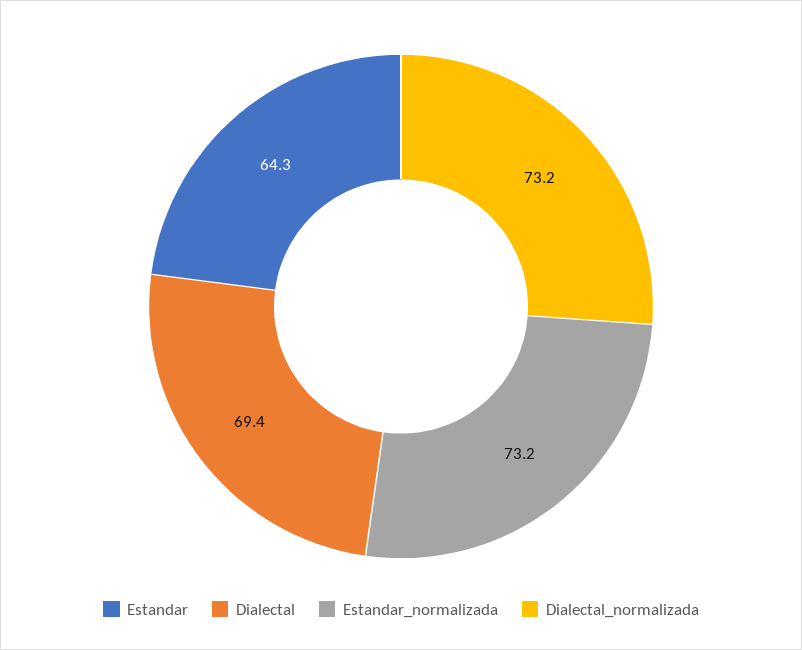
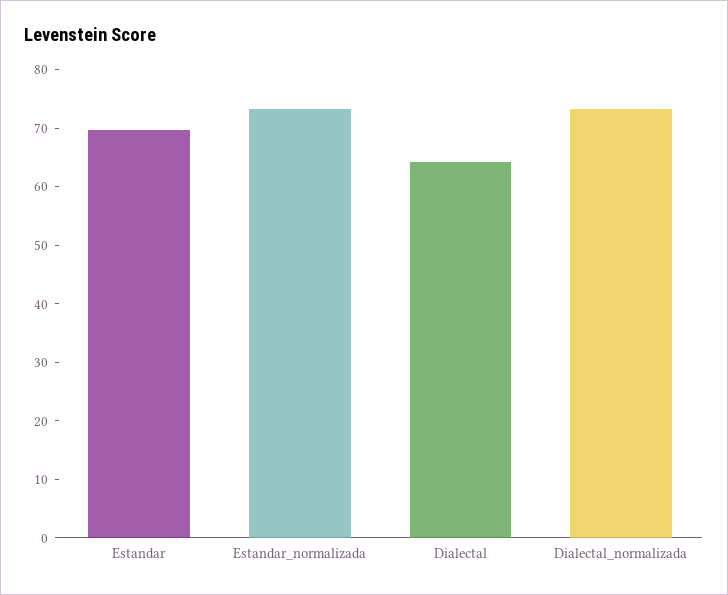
Estandar: 64.3 -> 70
Dialectal: 69.4 -> 64

